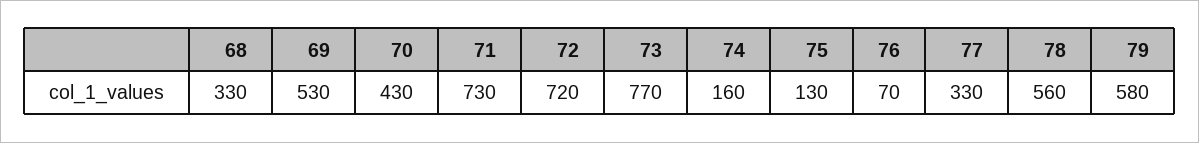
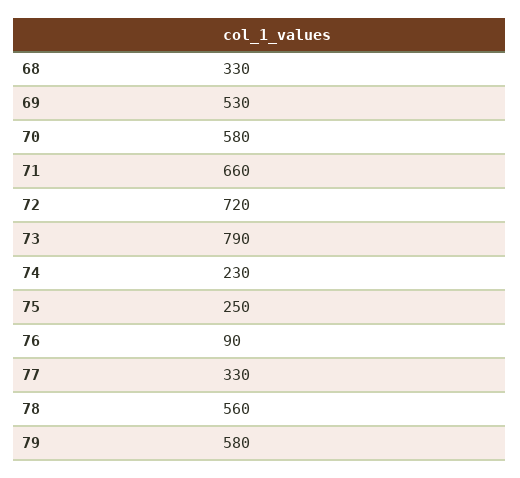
70: 430 -> 580
71: 730 -> 660
73: 770 -> 790
74: 160 -> 230
75: 130 -> 250
76: 70 -> 90

